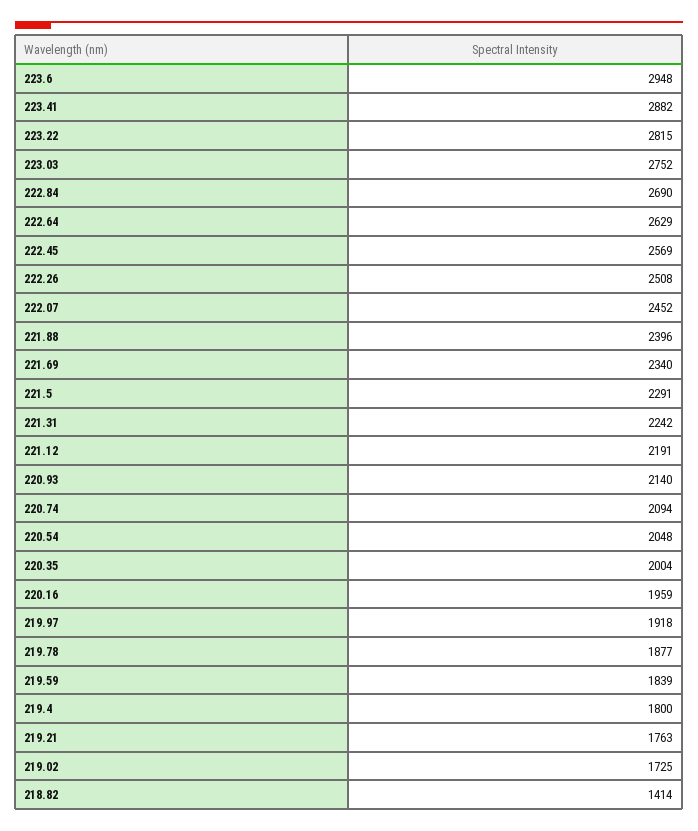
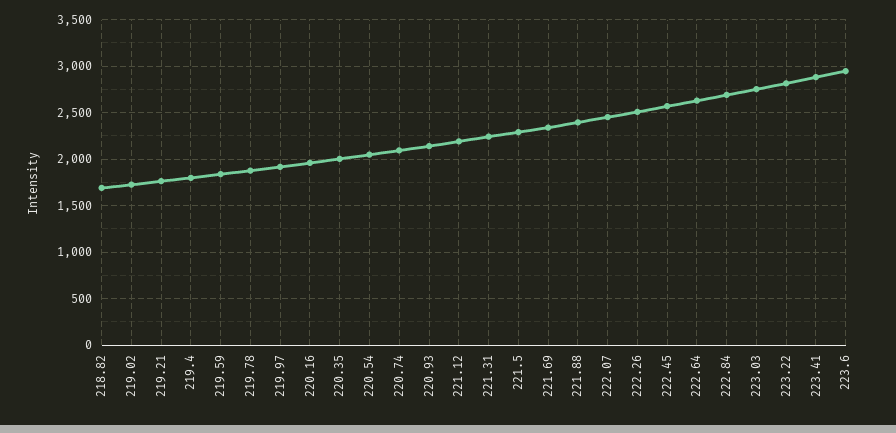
218.82: 1414 -> 1700

